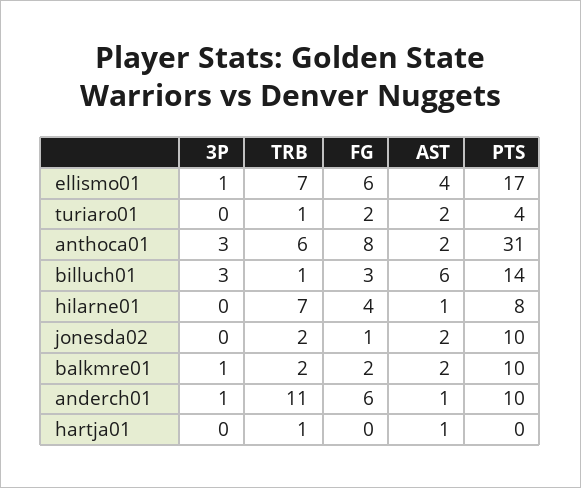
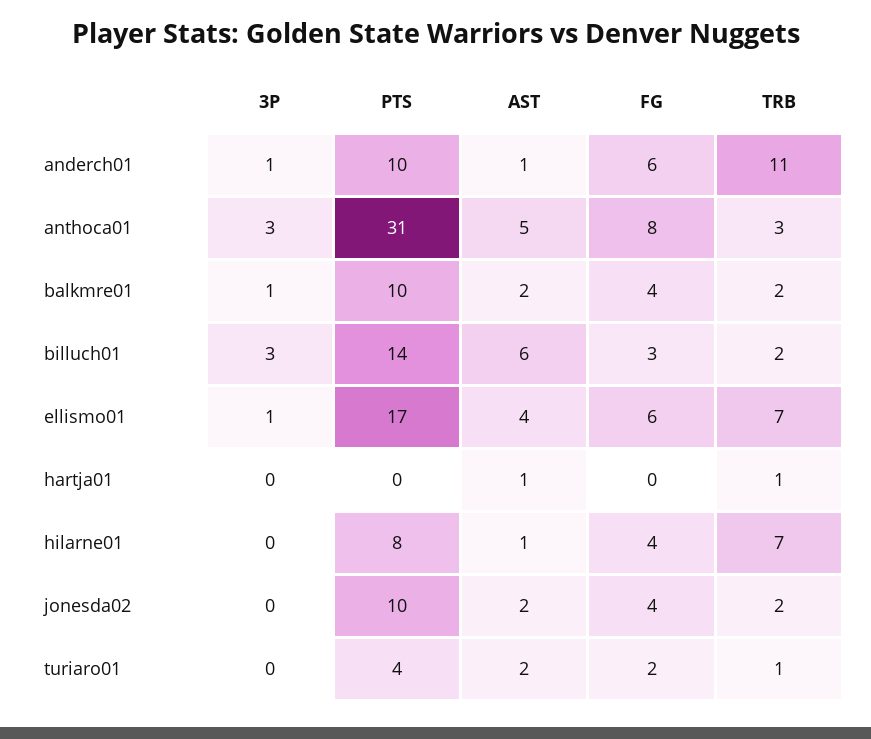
TRB, anthoca01: 6 -> 3
AST, anthoca01: 2 -> 5
TRB, billuch01: 1 -> 2
FG, jonesda02: 1 -> 4
FG, balkmre01: 2 -> 4

